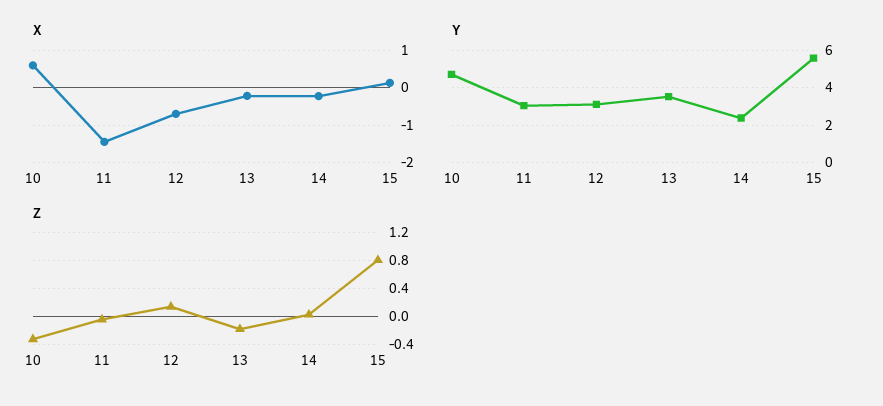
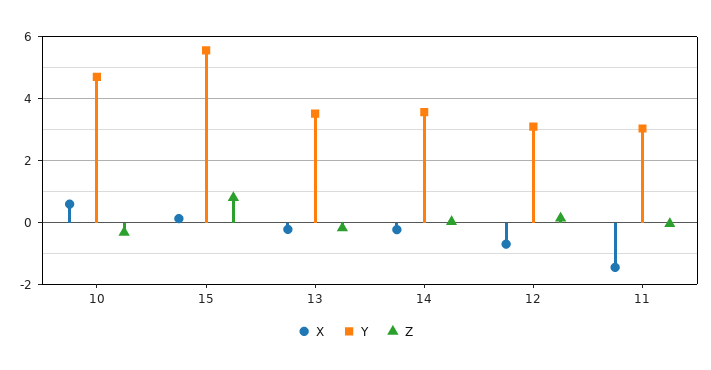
Y, 14: 2.5 -> 3.6

